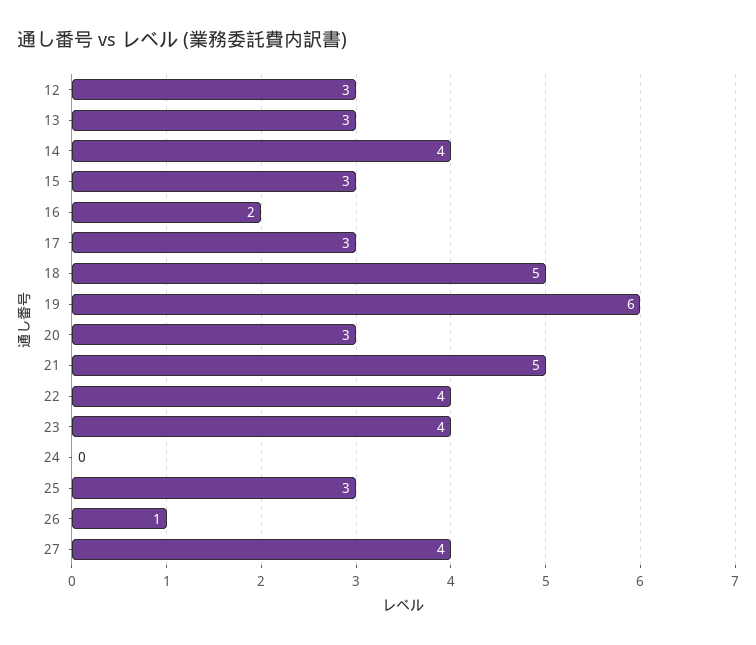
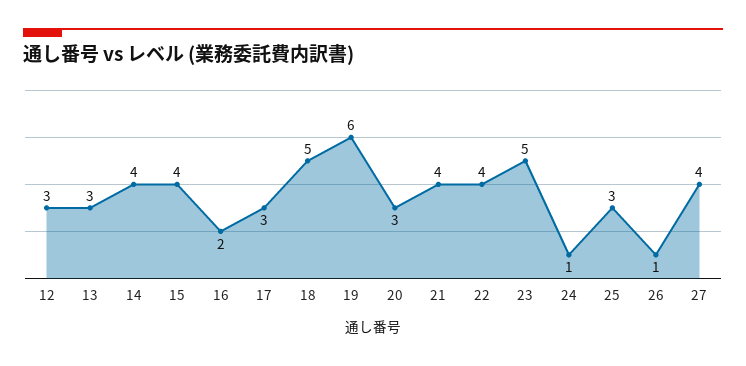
15: 3 -> 4
21: 5 -> 4
23: 4 -> 5
24: 0 -> 1

